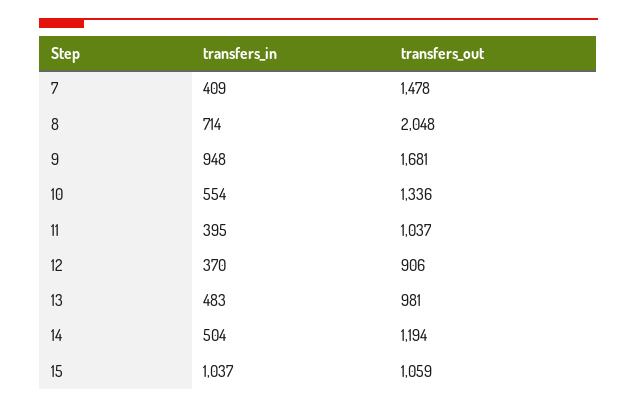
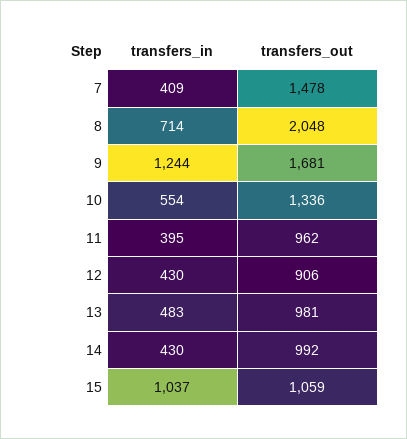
transfers_in, 9: 948 -> 1244
transfers_out, 11: 1037 -> 962
transfers_in, 12: 370 -> 430
transfers_in, 14: 504 -> 430
transfers_out, 14: 1194 -> 992

